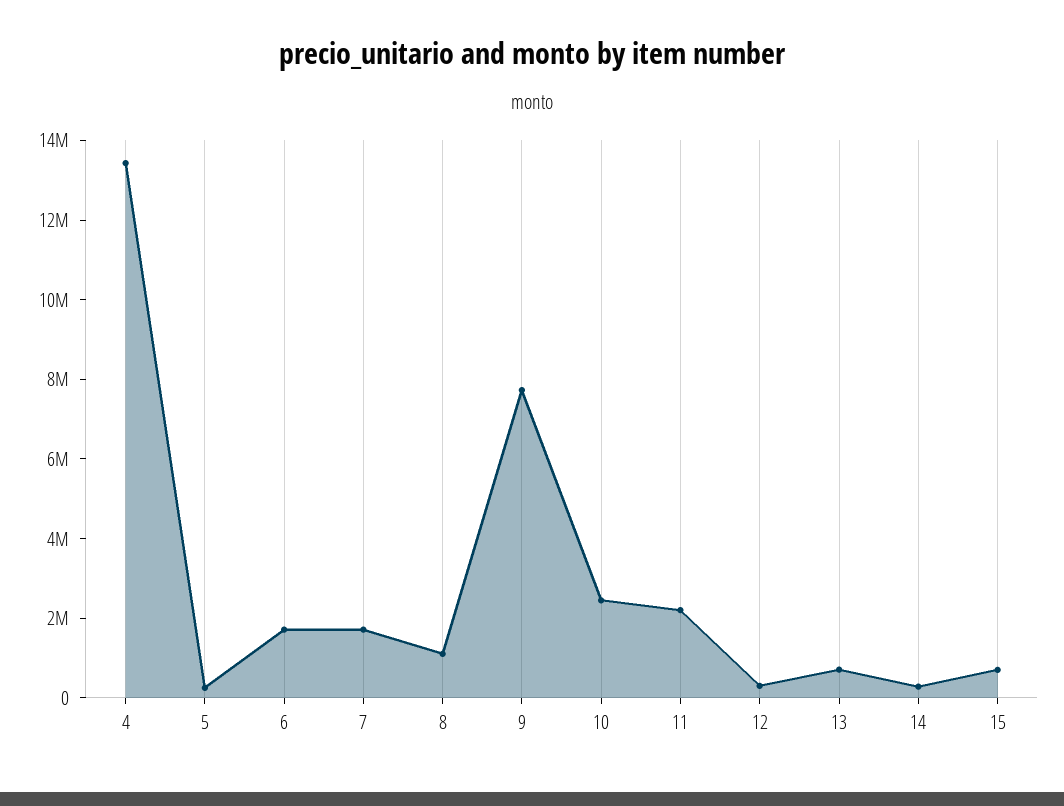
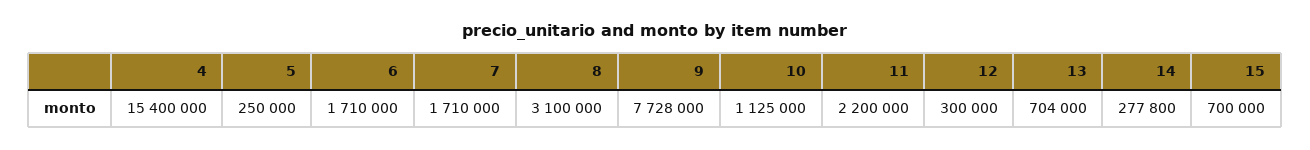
4: 13500000 -> 15400000
8: 1000000 -> 3100000
10: 2500000 -> 1125000

